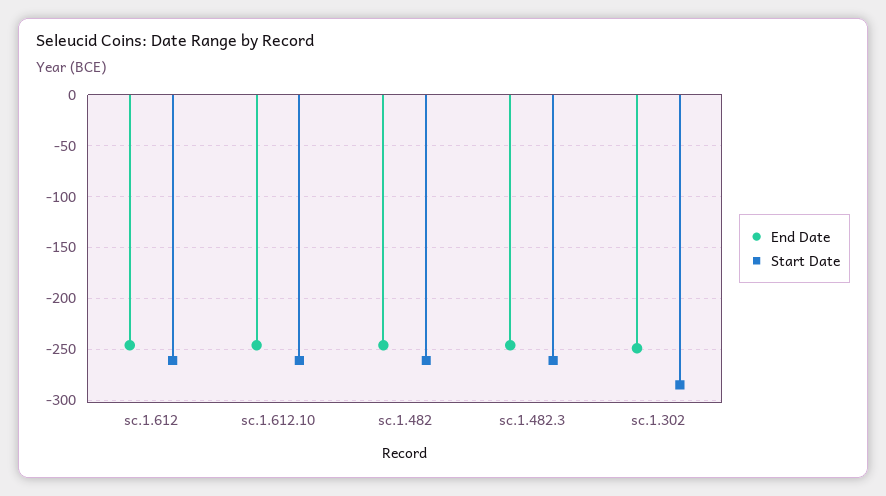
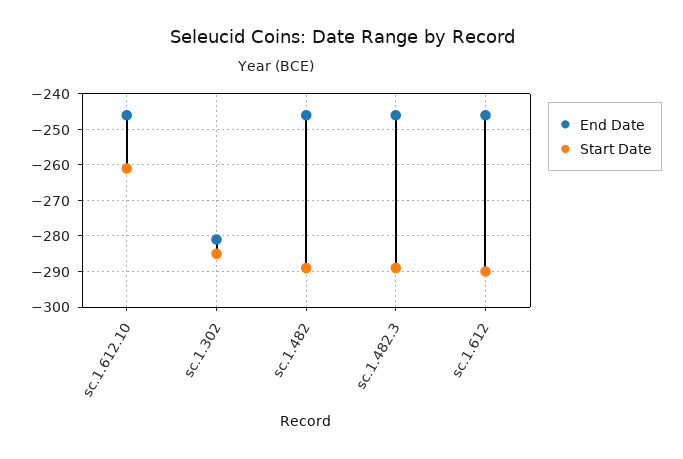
Start Date, sc.1.612: -260 -> -290
Start Date, sc.1.482: -260 -> -290
Start Date, sc.1.482.3: -260 -> -290
End Date, sc.1.302: -250 -> -280

